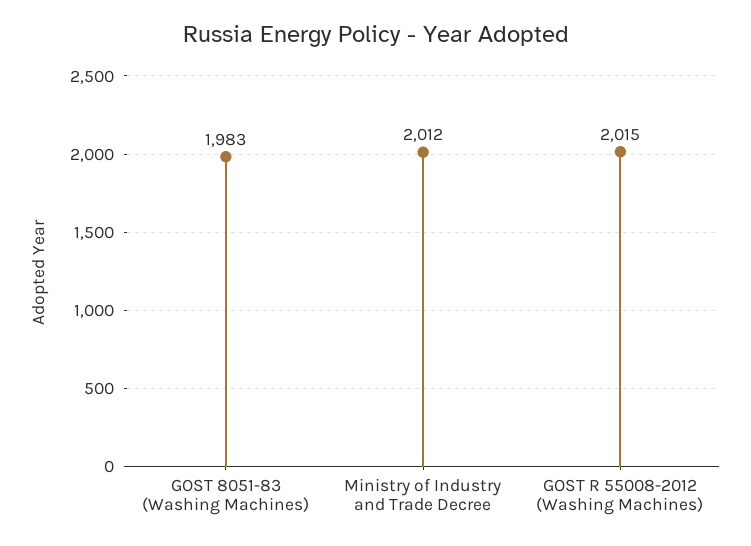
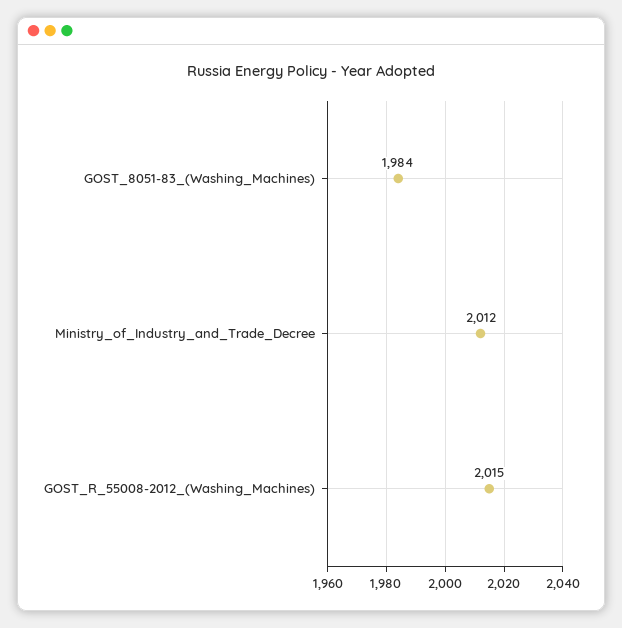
GOST 8051-83 (Washing Machines): 1983 -> 1984

